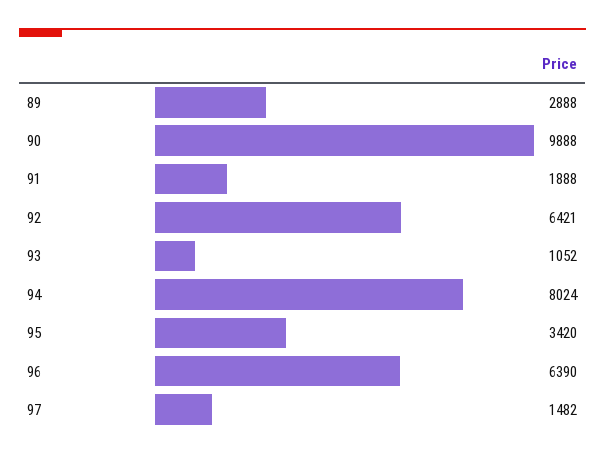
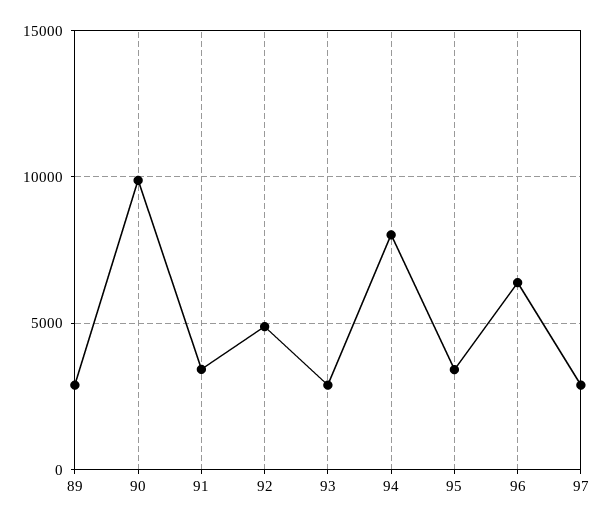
91: 1888 -> 3500
92: 6421 -> 5000
93: 1052 -> 3000
97: 1482 -> 3000

